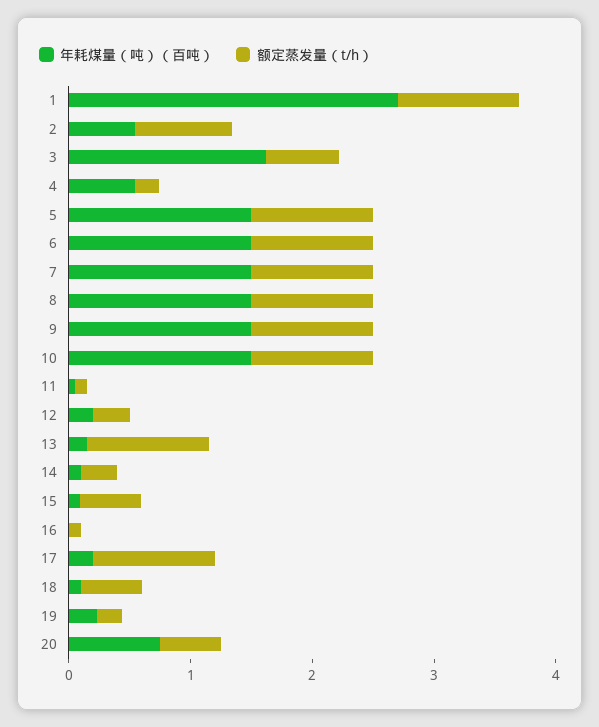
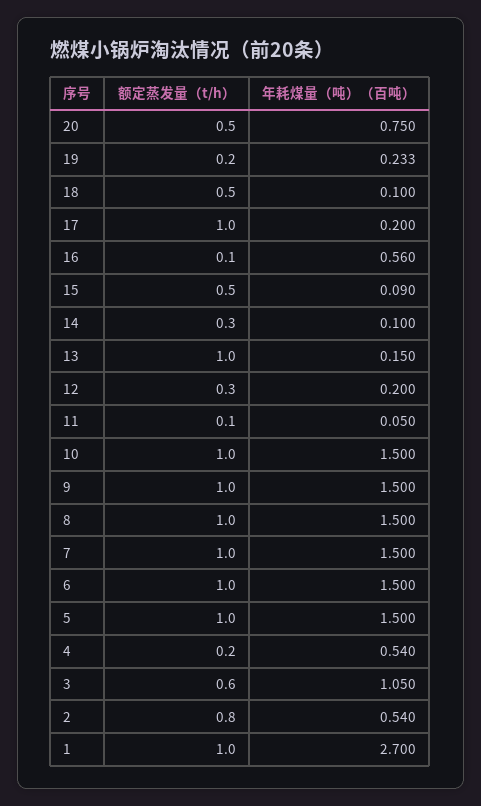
年耗煤量（吨）（百吨）, 3: 1.6 -> 1.05
年耗煤量（吨）（百吨）, 16: 0 -> 0.56

